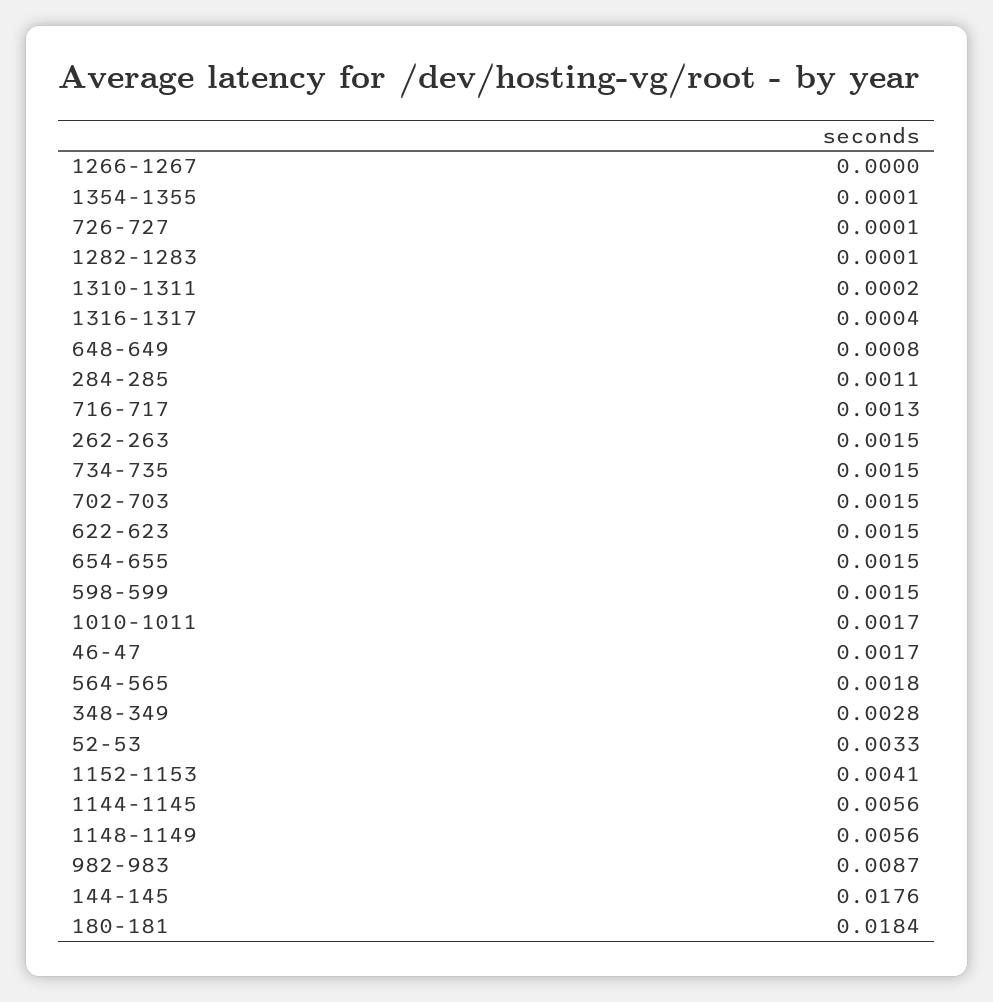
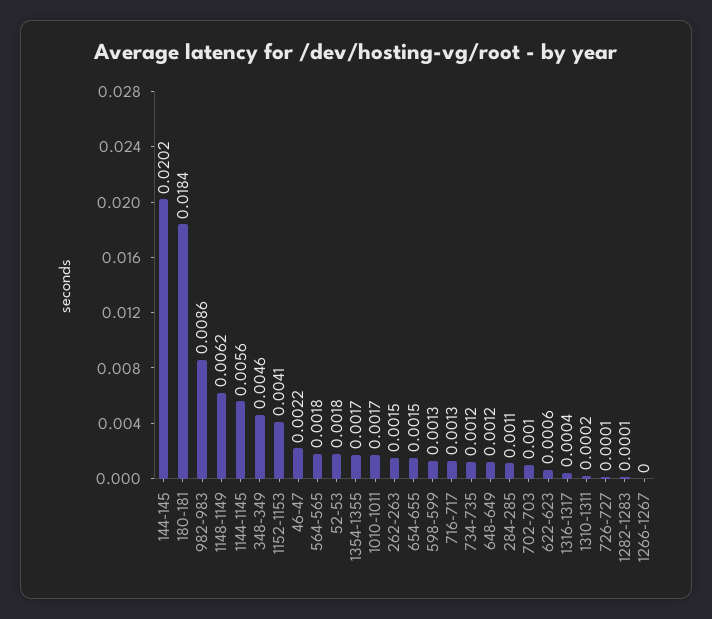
1354-1355: 0.0001 -> 0.0017
648-649: 0.0008 -> 0.0012
734-735: 0.0015 -> 0.0012
702-703: 0.0015 -> 0.001
622-623: 0.0015 -> 0.0006
598-599: 0.0015 -> 0.0013
46-47: 0.0017 -> 0.0022
348-349: 0.0028 -> 0.0046
52-53: 0.0033 -> 0.0018
1148-1149: 0.0056 -> 0.0062
982-983: 0.0087 -> 0.0086
144-145: 0.0176 -> 0.0202

